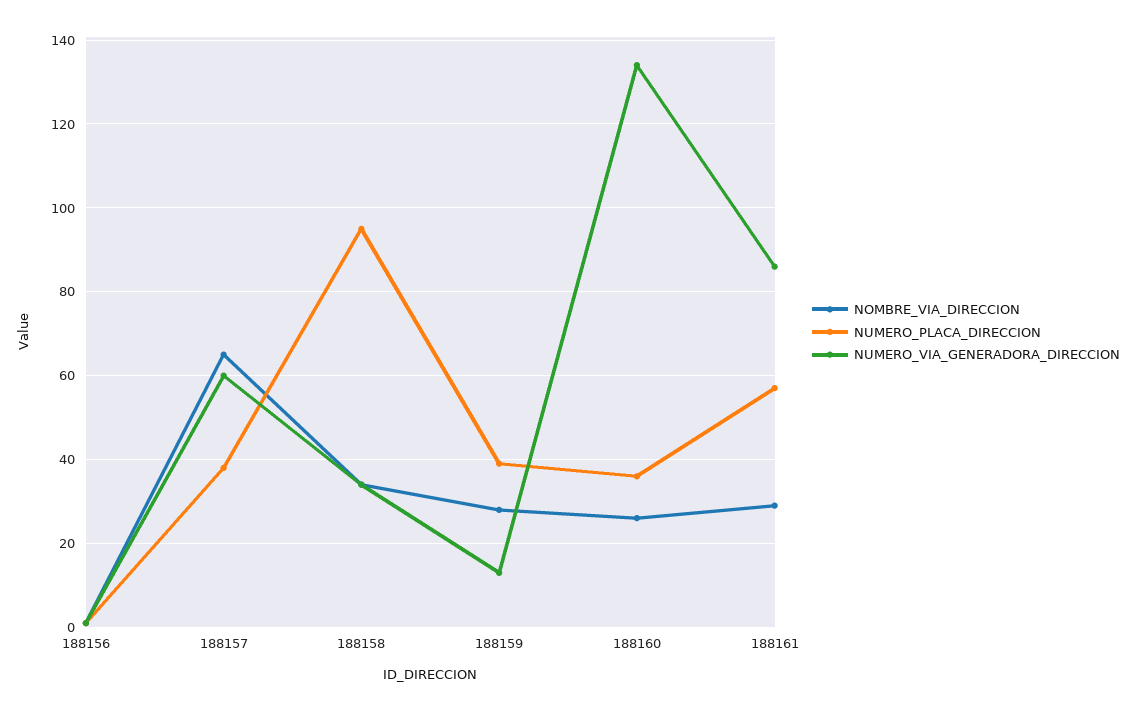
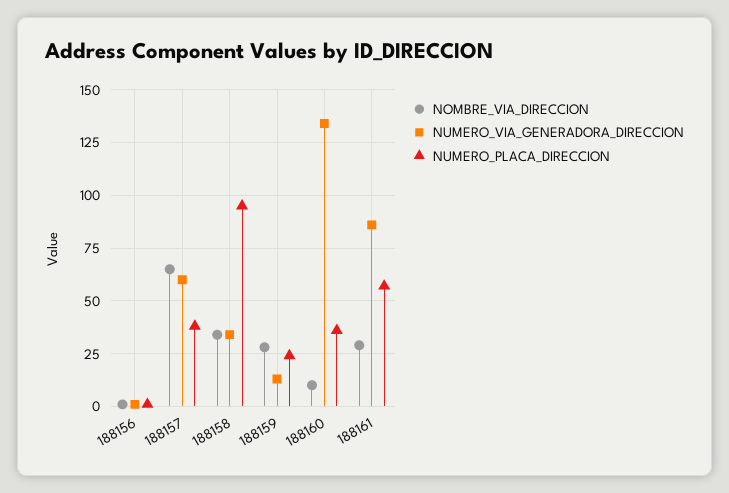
NUMERO_PLACA_DIRECCION, 188159: 40 -> 25
NOMBRE_VIA_DIRECCION, 188160: 25 -> 10

